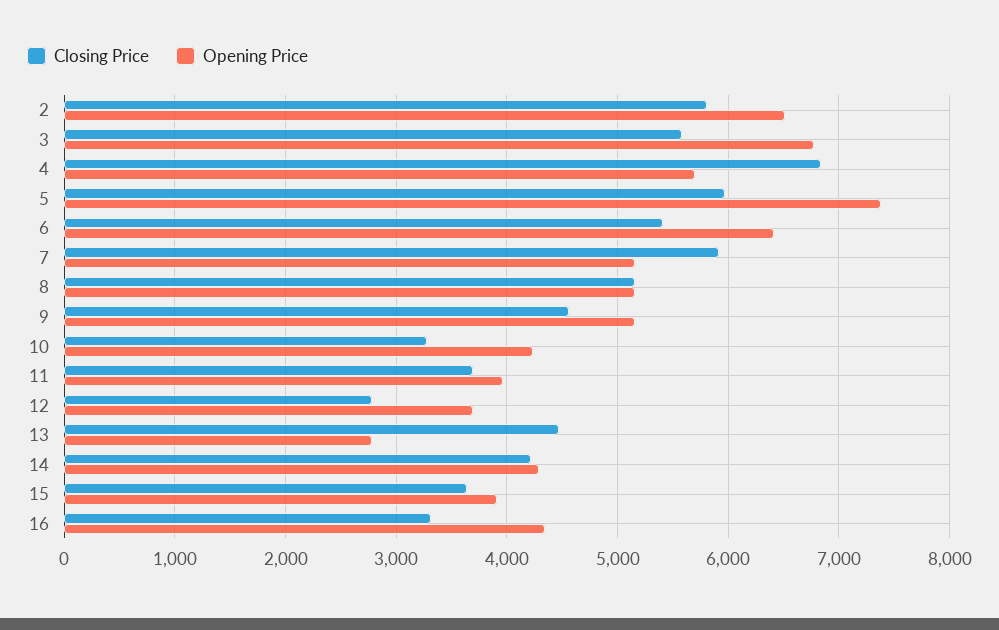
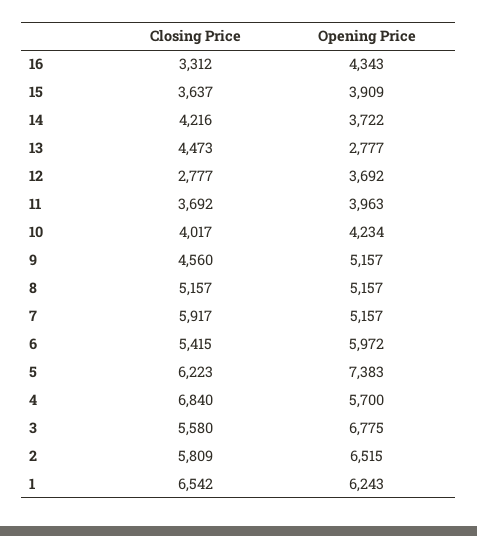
Closing Price, 5: 6000 -> 6223
Opening Price, 6: 6400 -> 5972
Closing Price, 10: 3300 -> 4017
Opening Price, 14: 4300 -> 3722
Closing Price, 1: none -> 6542
Opening Price, 1: none -> 6243

